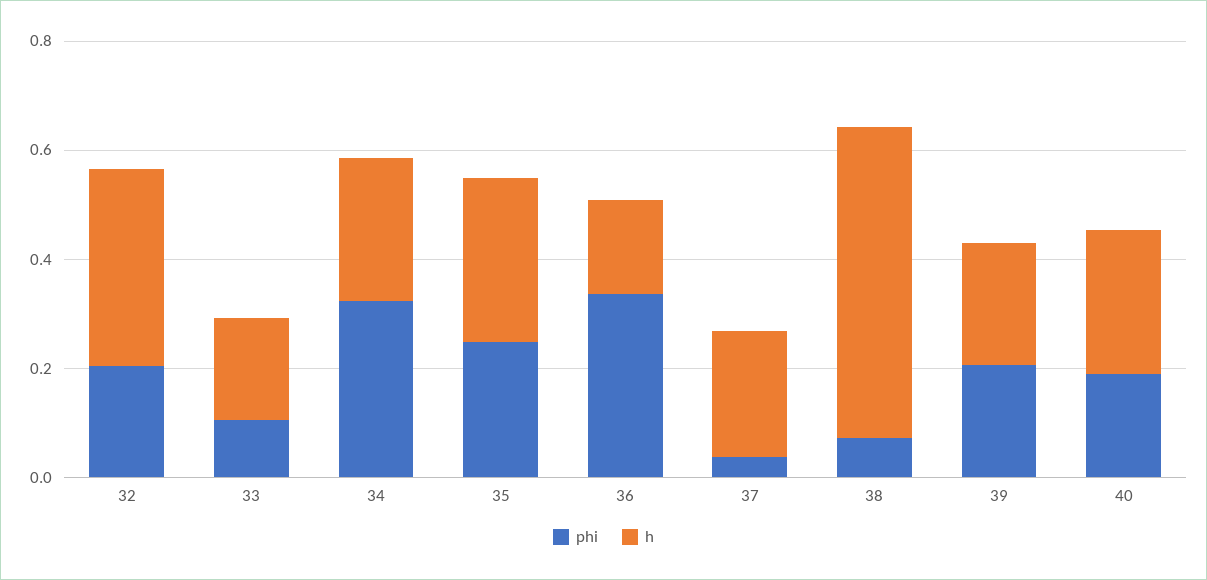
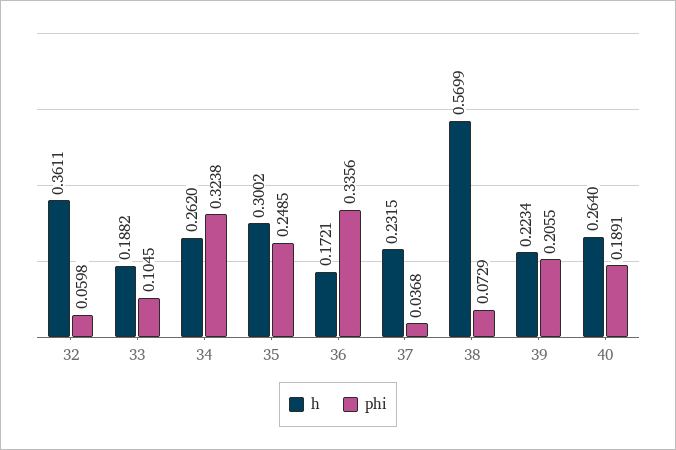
phi, 32: 0.2 -> 0.0598

